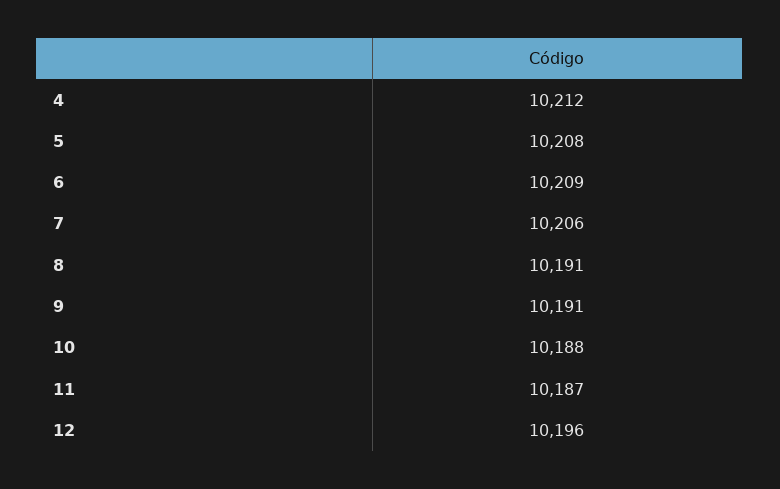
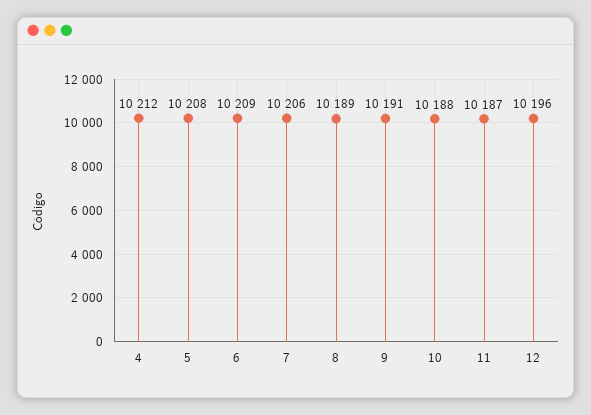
8: 10191 -> 10189

